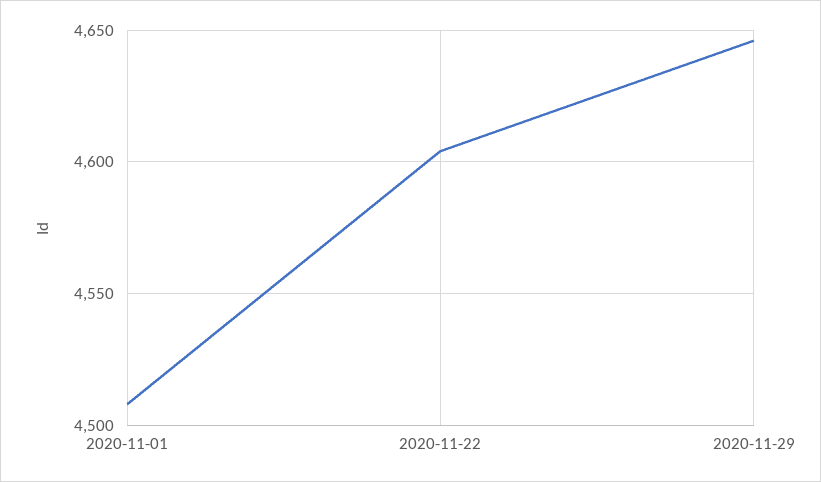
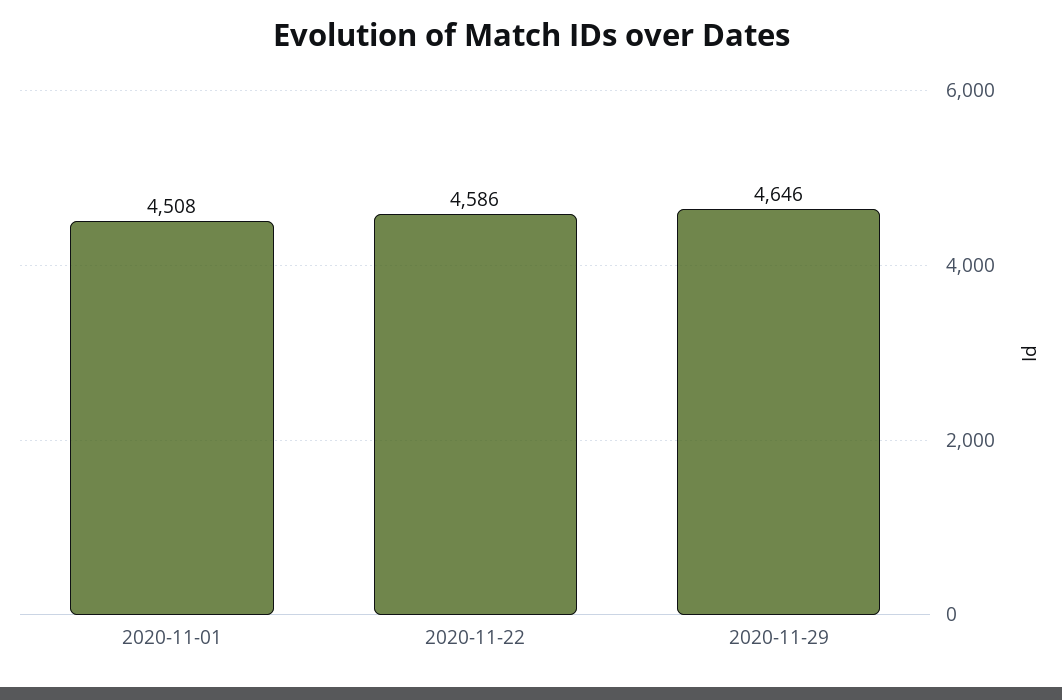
2020-11-22: 4605 -> 4586

